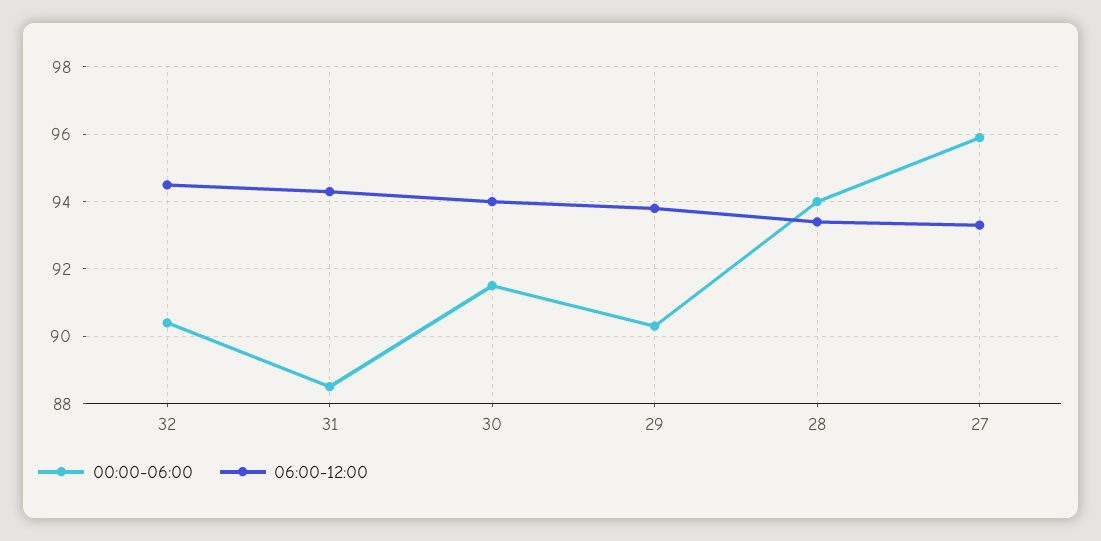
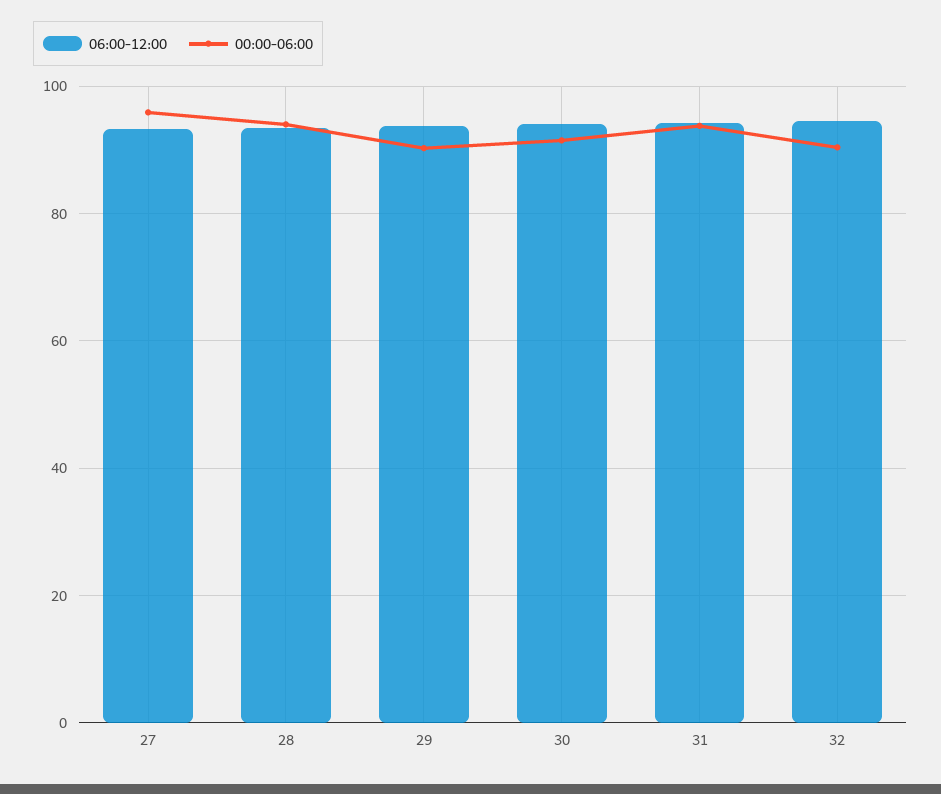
00:00-06:00, 31: 88.5 -> 94

